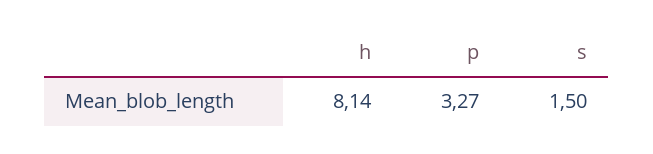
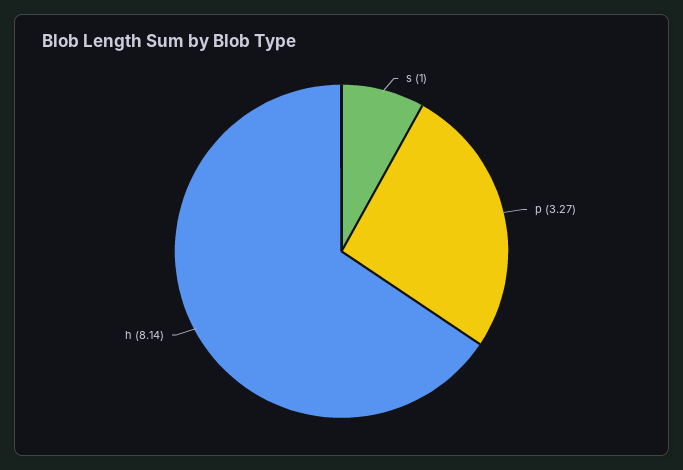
s: 1.5 -> 1

